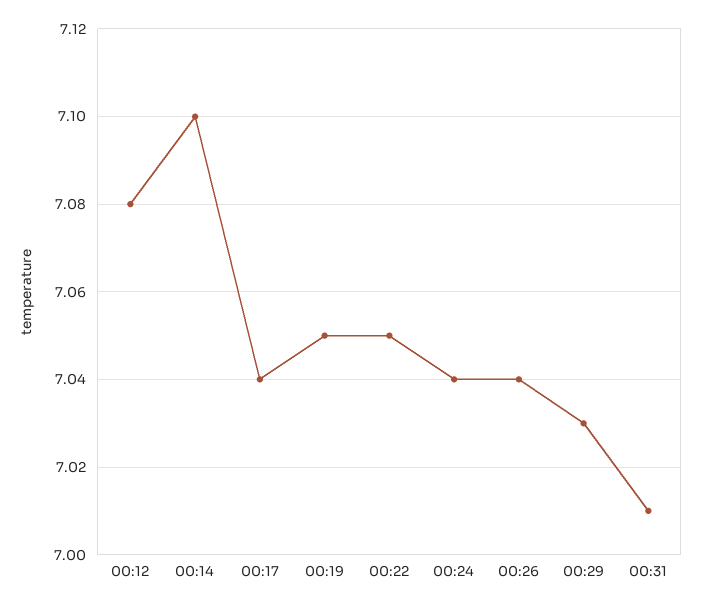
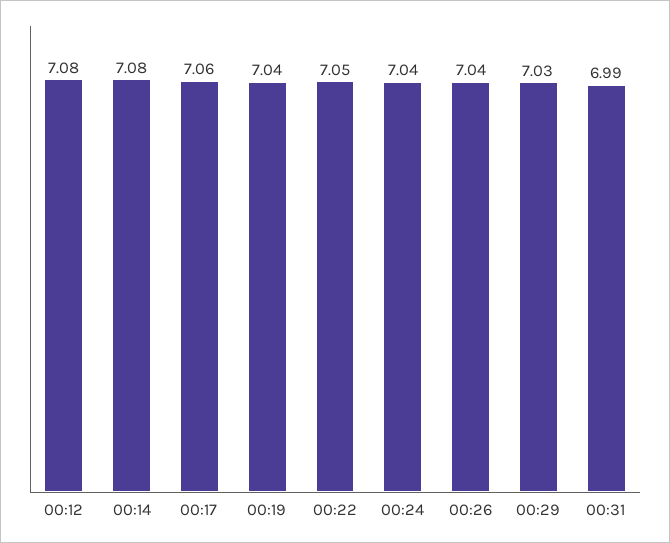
00:14: 7.1 -> 7.08
00:17: 7.04 -> 7.06
00:19: 7.05 -> 7.04
00:31: 7.01 -> 6.99

